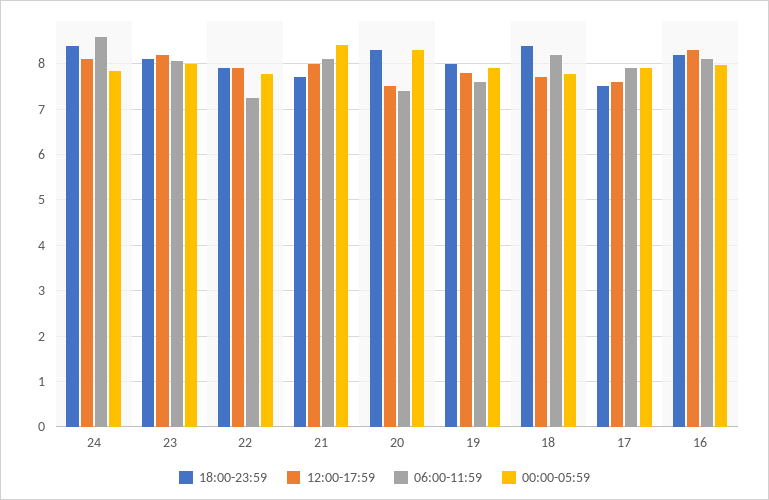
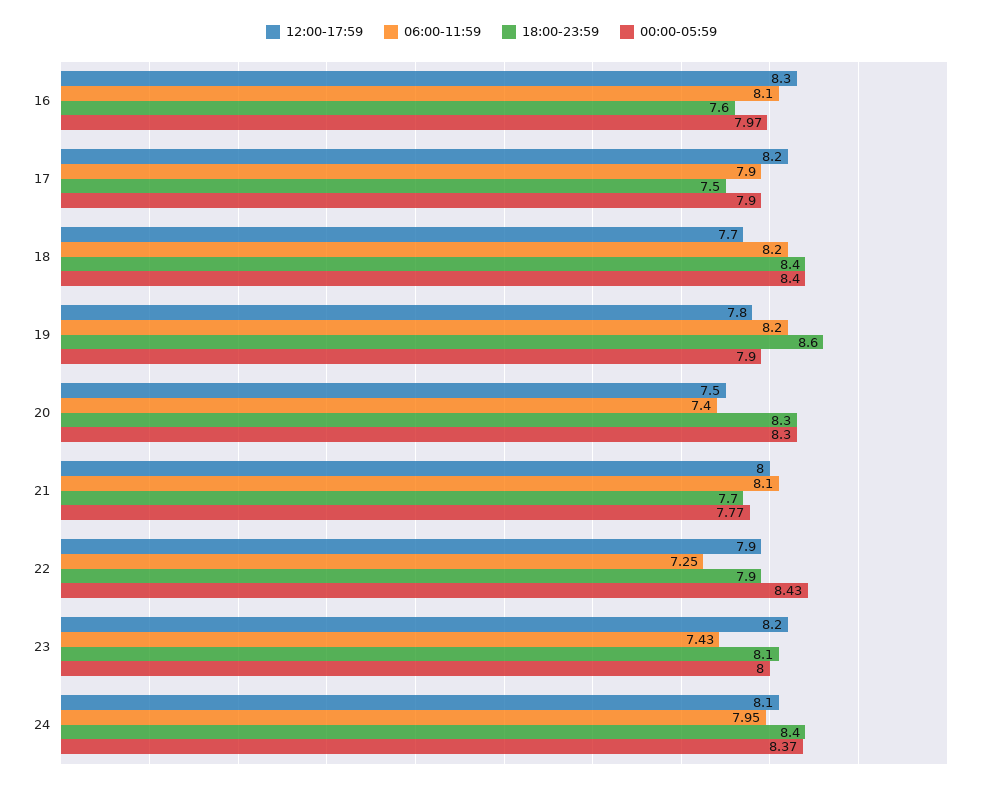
06:00-11:59, 24: 8.6 -> 7.95
00:00-05:59, 24: 7.8 -> 8.37
06:00-11:59, 23: 8 -> 7.43
00:00-05:59, 22: 7.8 -> 8.43
00:00-05:59, 21: 8.4 -> 7.77
18:00-23:59, 19: 8 -> 8.6
06:00-11:59, 19: 7.6 -> 8.2
00:00-05:59, 18: 7.8 -> 8.4
12:00-17:59, 17: 7.6 -> 8.2
18:00-23:59, 16: 8.2 -> 7.6

